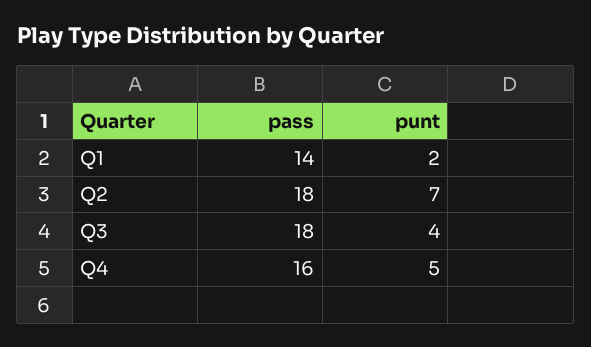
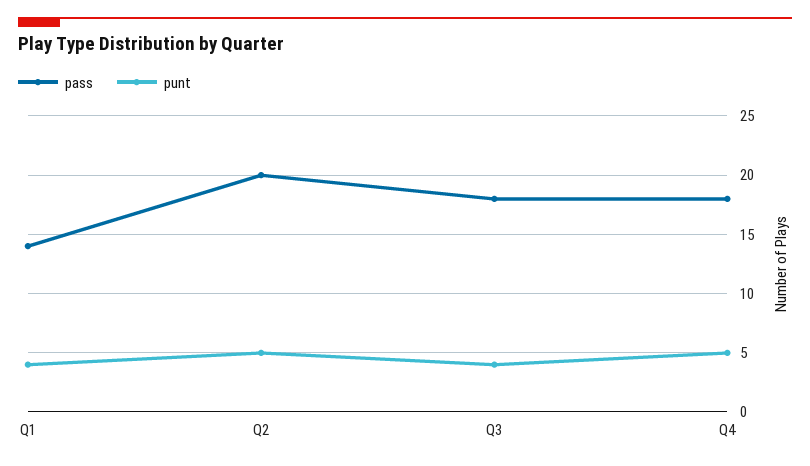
punt, Q1: 2 -> 4
pass, Q2: 18 -> 20
punt, Q2: 7 -> 5
pass, Q4: 16 -> 18

